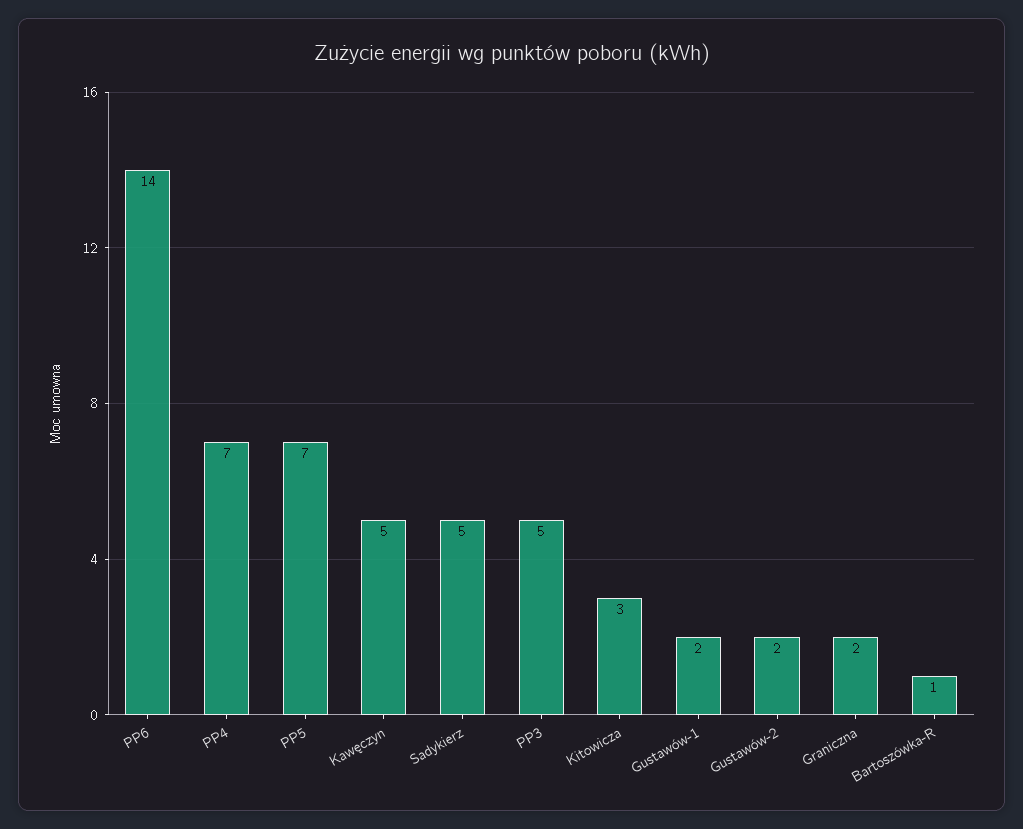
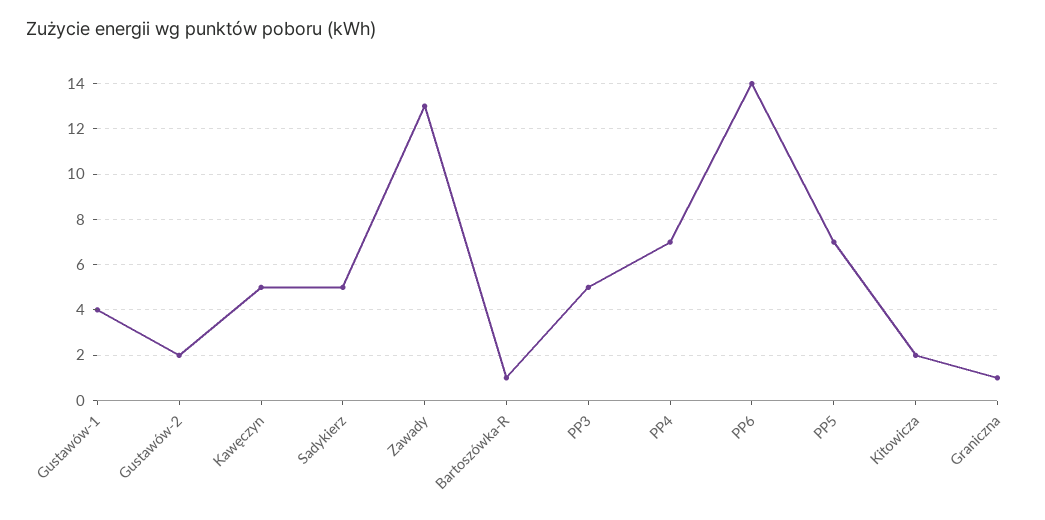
Kitowicza: 3 -> 2
Gustawów-1: 2 -> 4
Graniczna: 2 -> 1
Zawady: none -> 13

